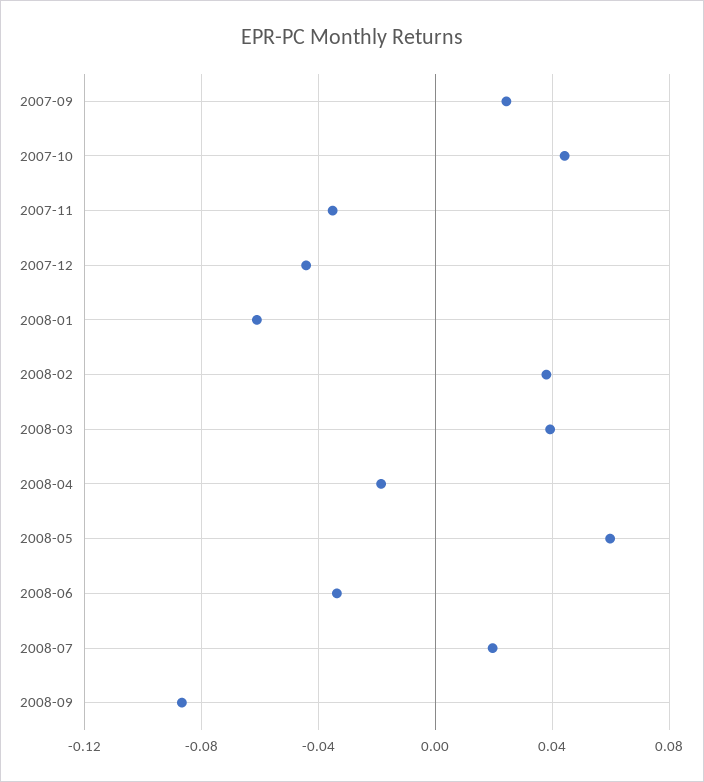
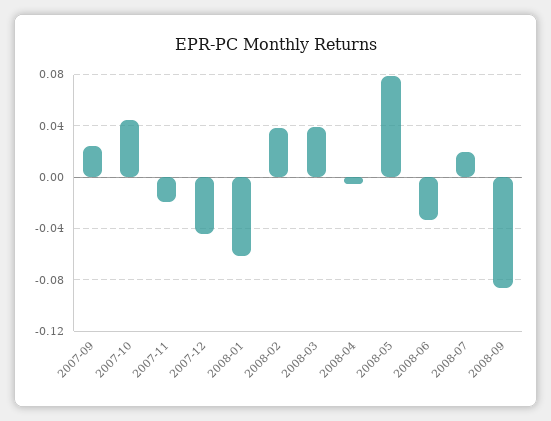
2007-11: -0.035 -> -0.02
2008-04: -0.02 -> -0.005
2008-05: 0.06 -> 0.08

